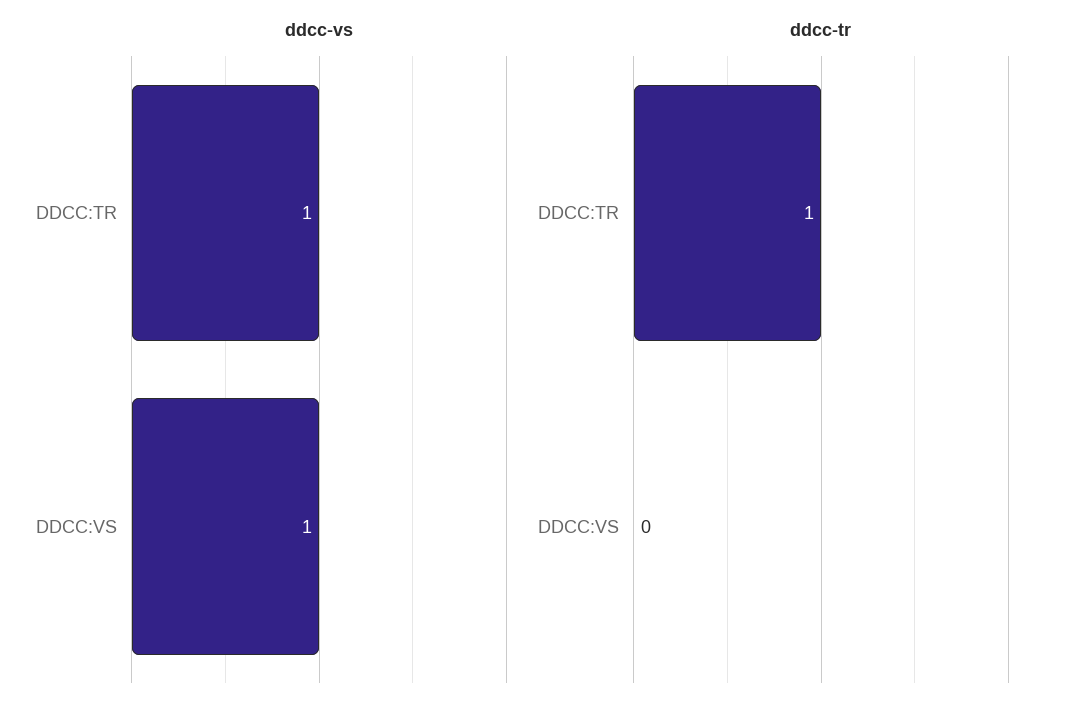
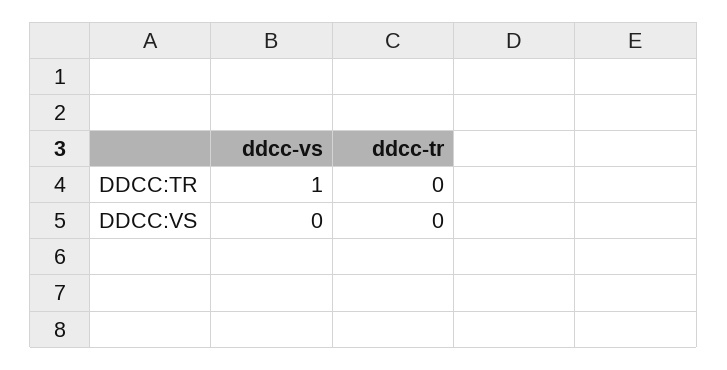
ddcc-vs, DDCC:VS: 1 -> 0
ddcc-tr, DDCC:TR: 1 -> 0

